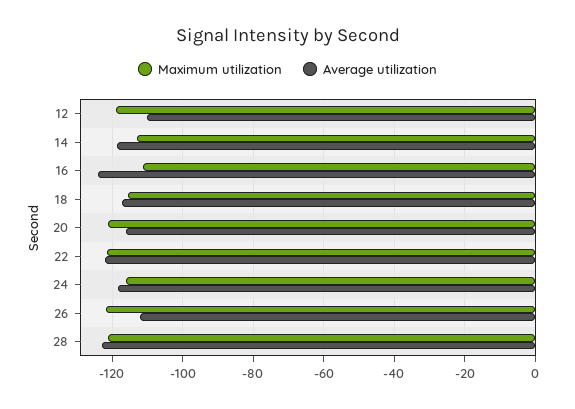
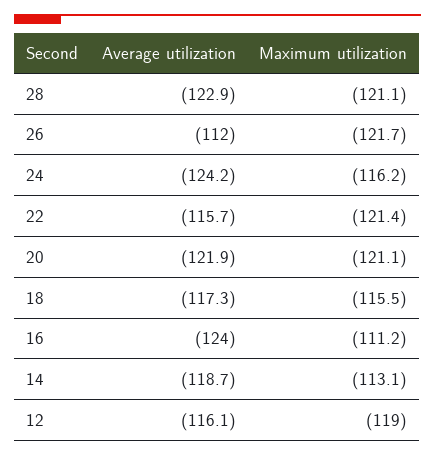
Average utilization, 12: -110 -> -116.1
Average utilization, 20: -116 -> -121.9
Average utilization, 22: -122 -> -115.7
Average utilization, 24: -118 -> -124.2

